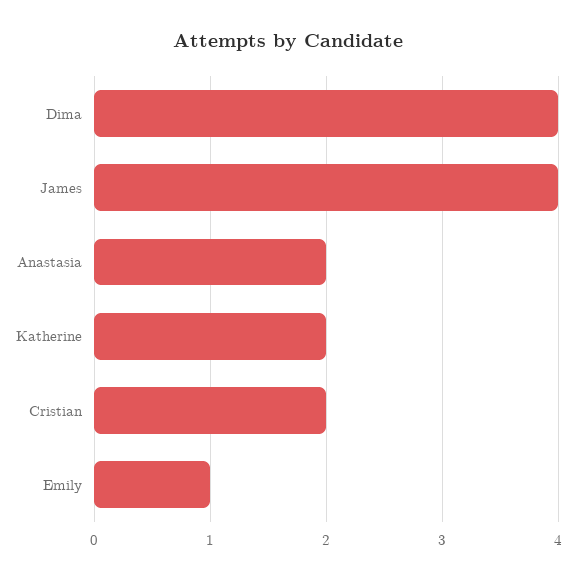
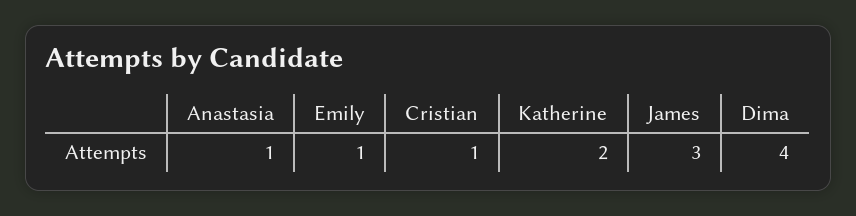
James: 4 -> 3
Anastasia: 2 -> 1
Cristian: 2 -> 1

